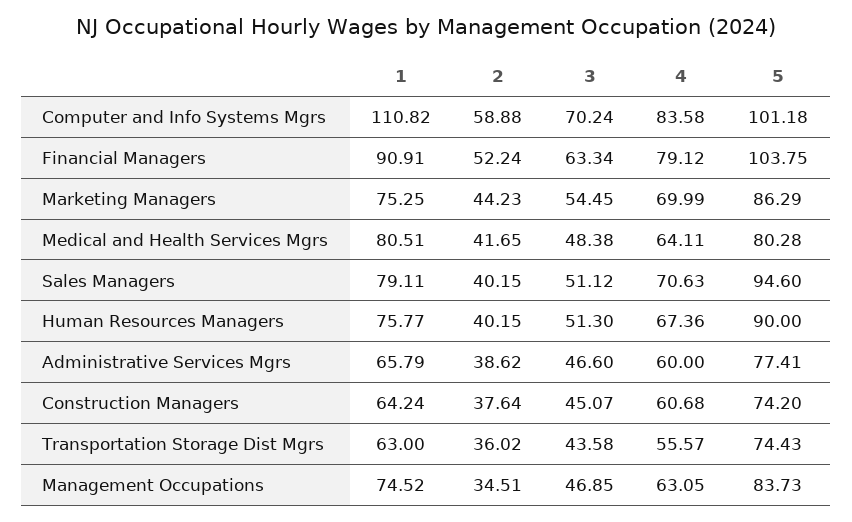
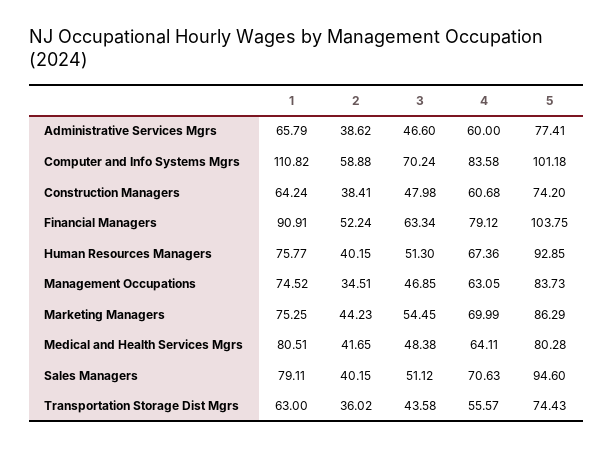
5, Human Resources Managers: 90 -> 92.85
2, Construction Managers: 37.64 -> 38.41
3, Construction Managers: 45.07 -> 47.98

